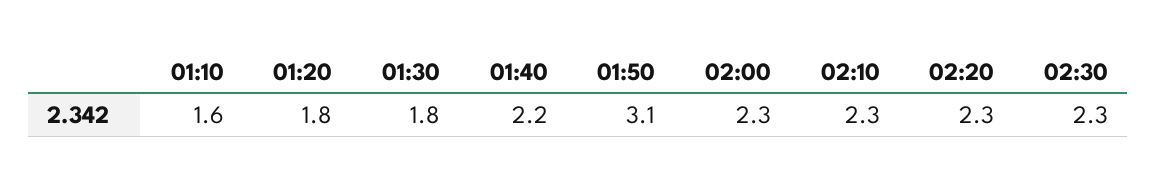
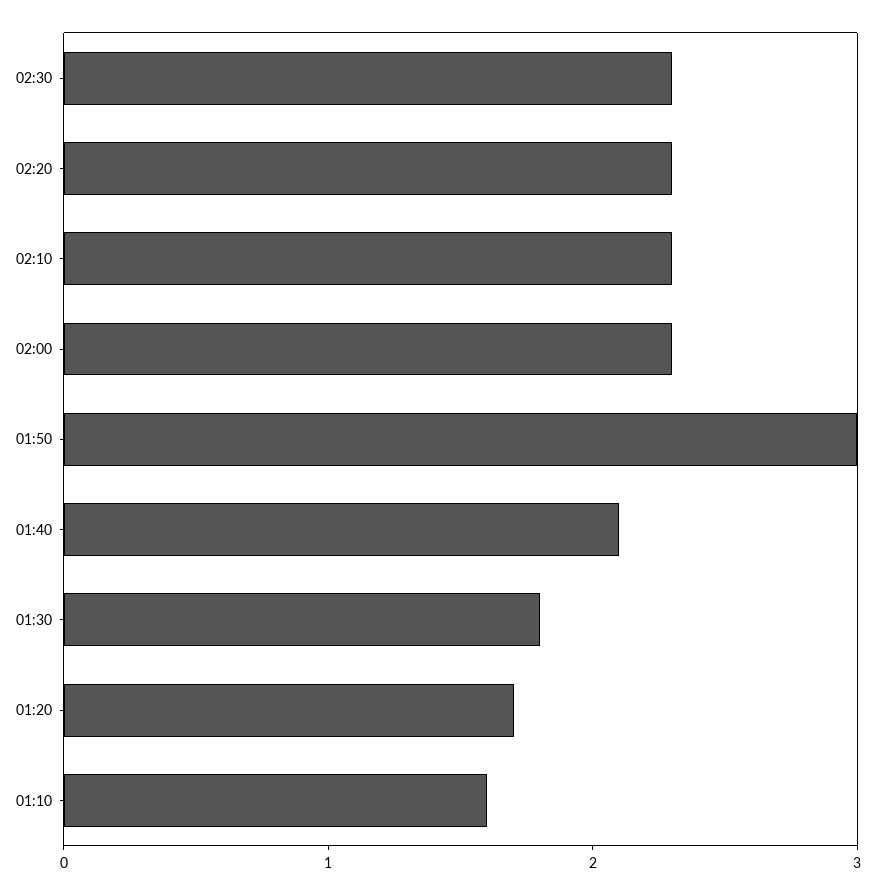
01:20: 1.8 -> 1.7
01:40: 2.2 -> 2.1
01:50: 3.1 -> 3

